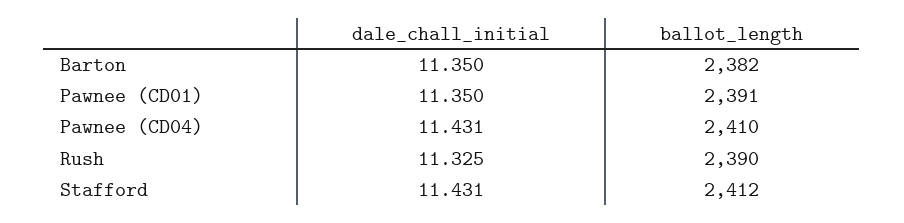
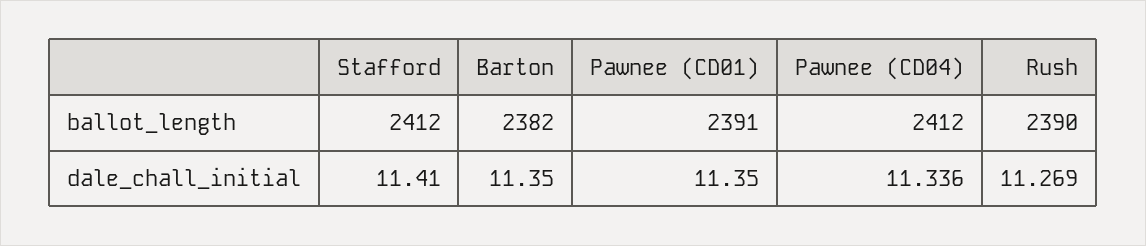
dale_chall_initial, Pawnee (CD04): 11.431 -> 11.336
ballot_length, Pawnee (CD04): 2410 -> 2412
dale_chall_initial, Rush: 11.325 -> 11.269
dale_chall_initial, Stafford: 11.431 -> 11.41

